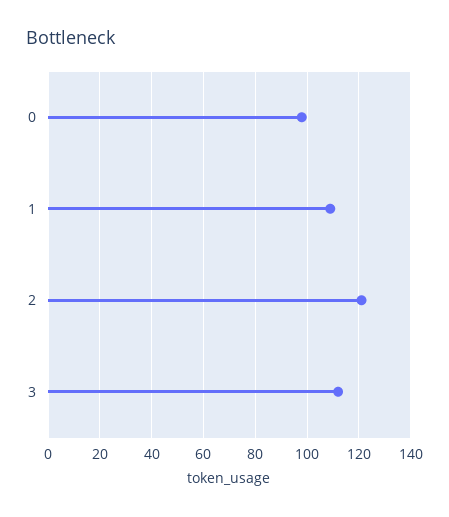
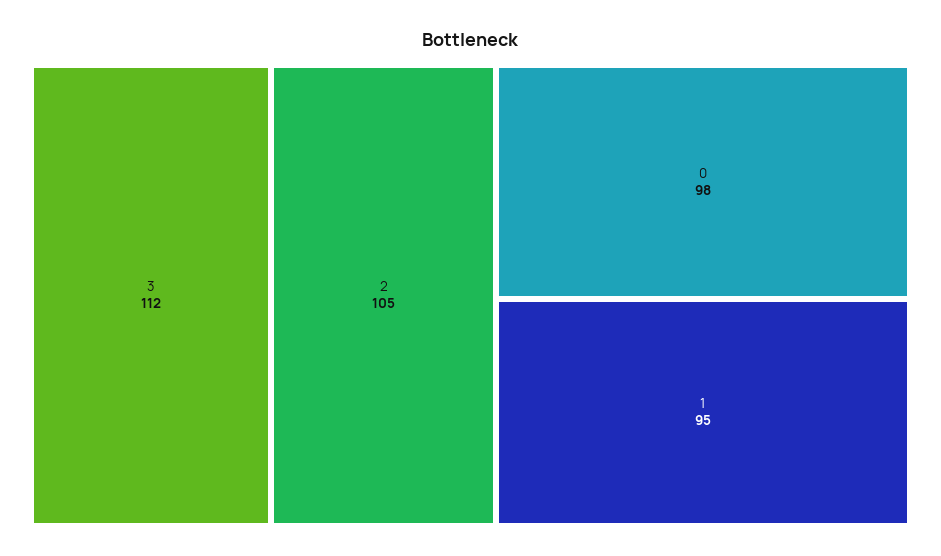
1: 110 -> 95
2: 120 -> 105

